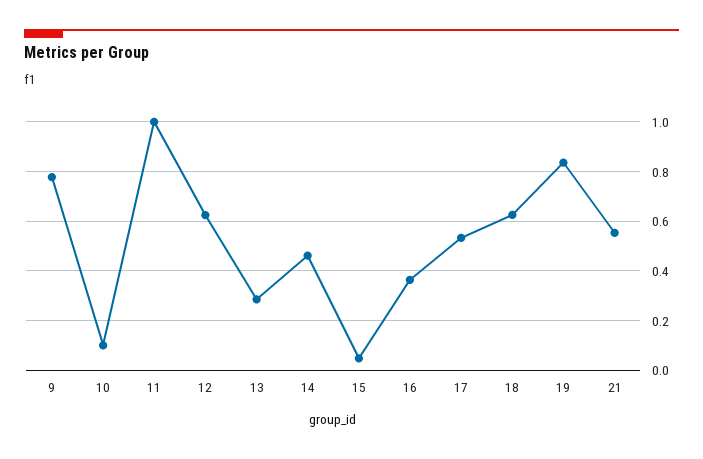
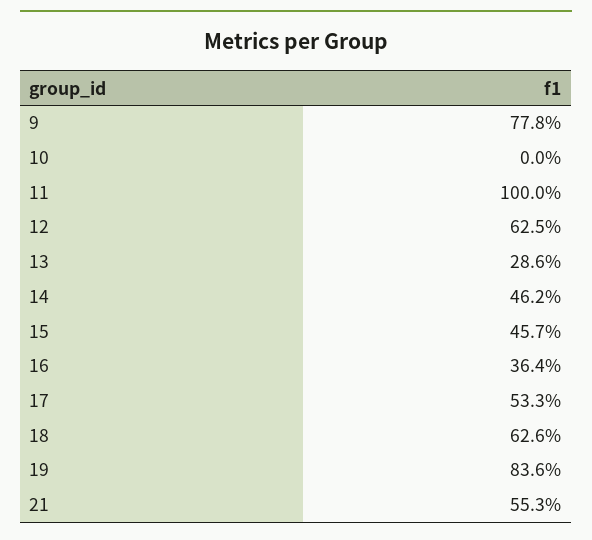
10: 0.1 -> 0
15: 0.05 -> 0.457

